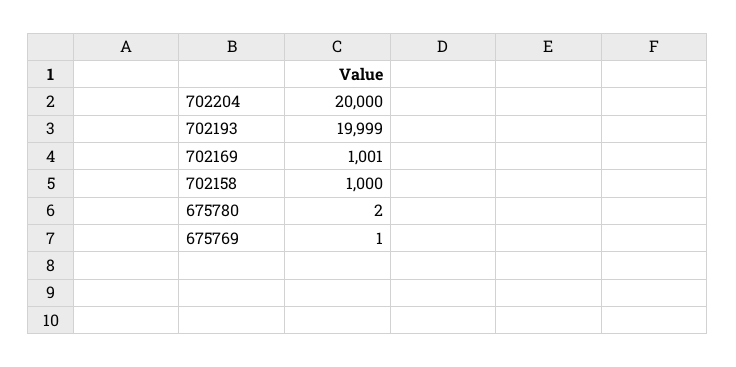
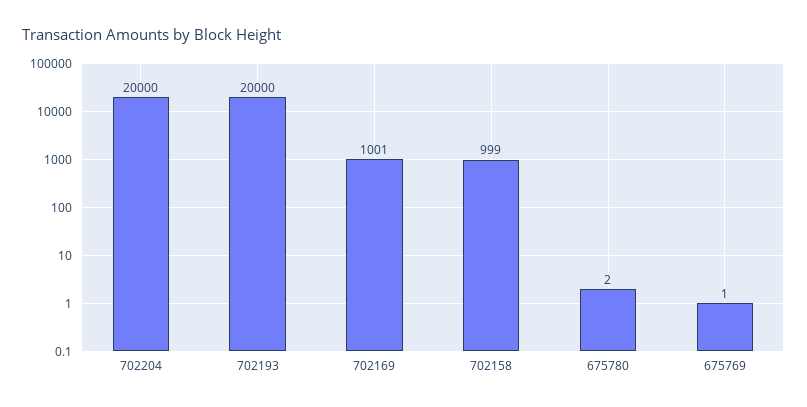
702193: 19999 -> 20000
702158: 1000 -> 999

